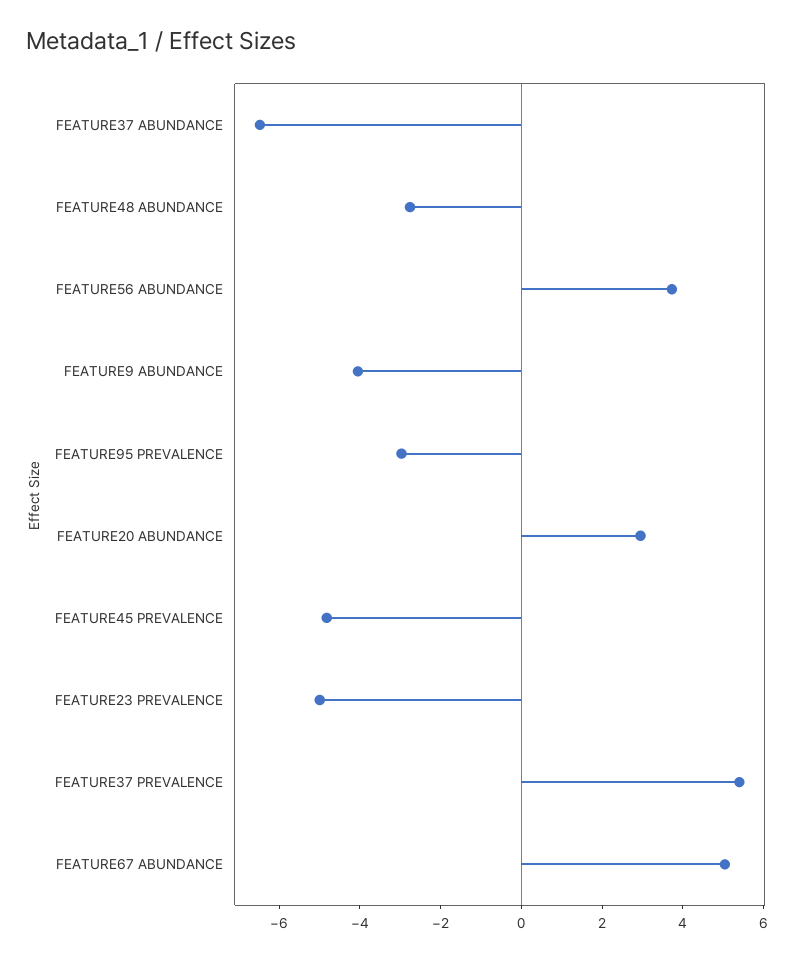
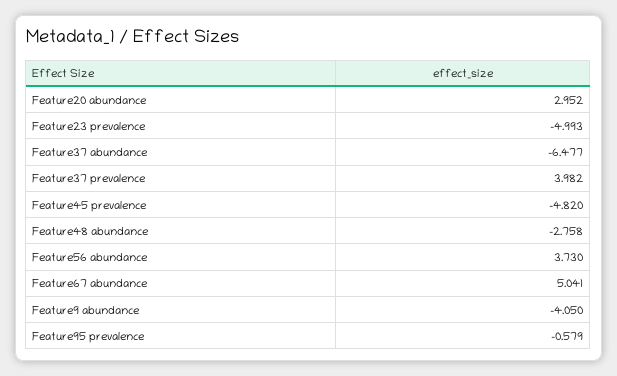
FEATURE95 PREVALENCE: -3 -> -0.579
FEATURE37 PREVALENCE: 5.5 -> 3.982

